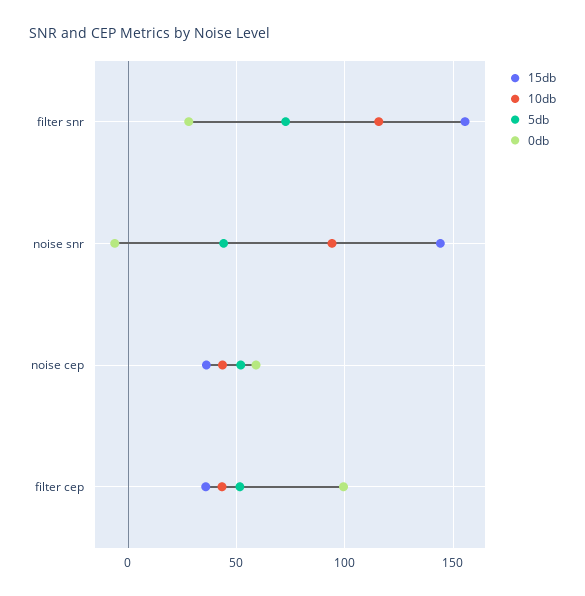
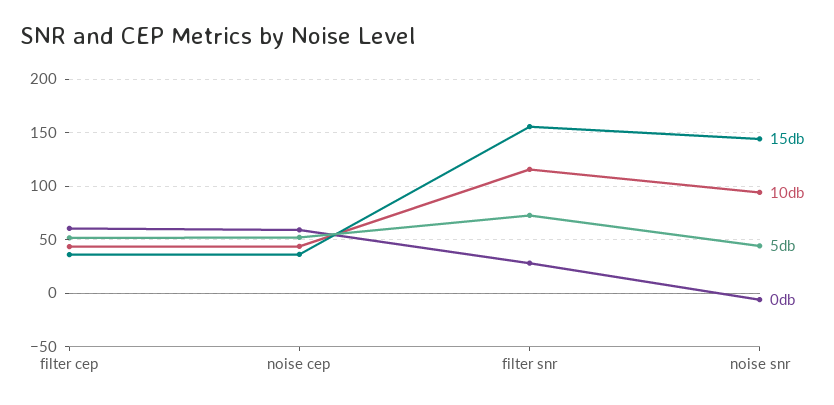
0db, filter cep: 100 -> 60

